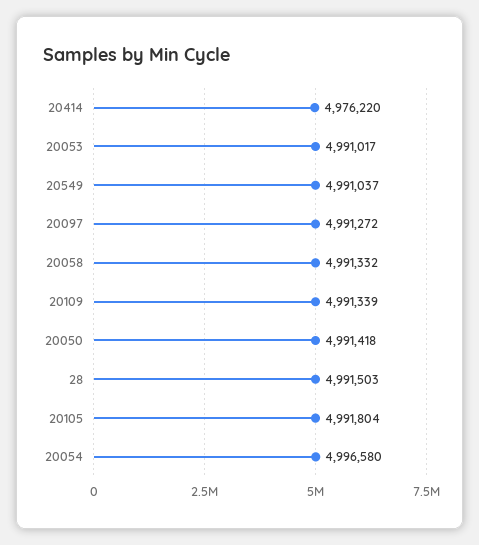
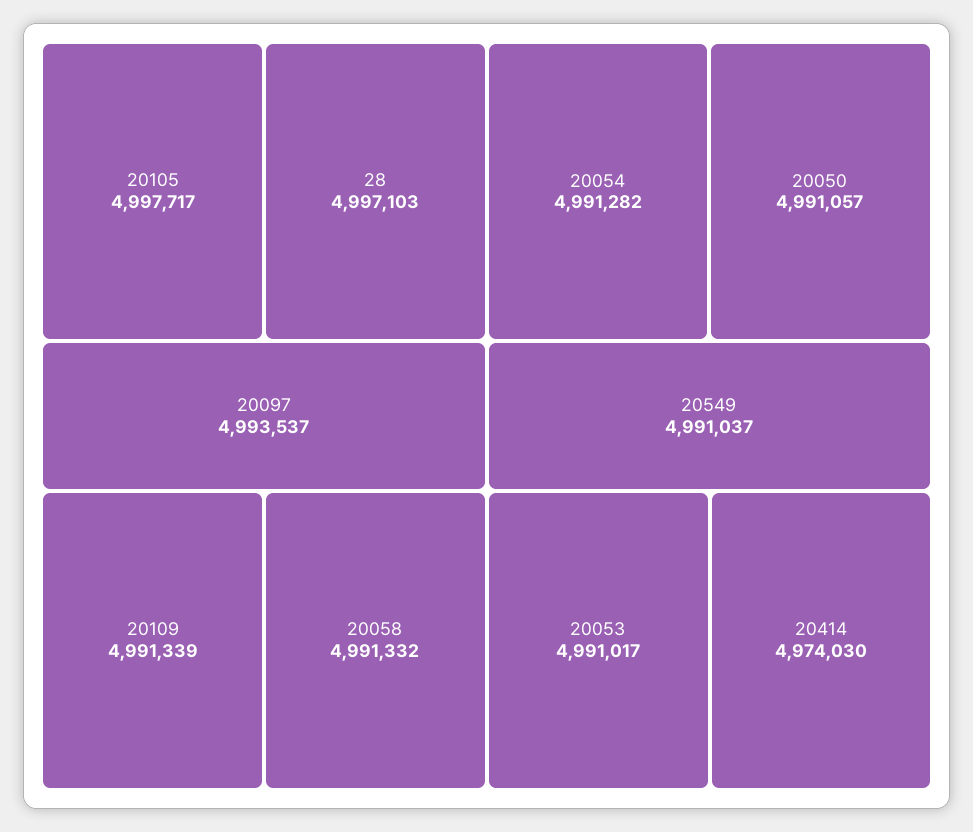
20414: 4976220 -> 4974030
20097: 4991272 -> 4993537
20050: 4991418 -> 4991057
28: 4991503 -> 4997103
20105: 4991804 -> 4997717
20054: 4996580 -> 4991282

